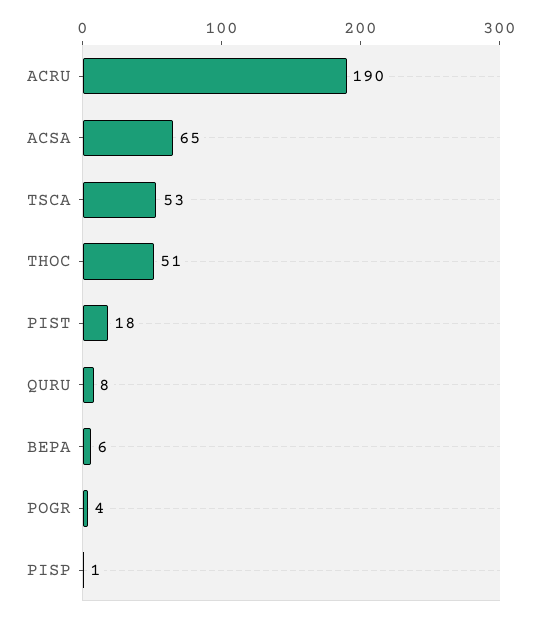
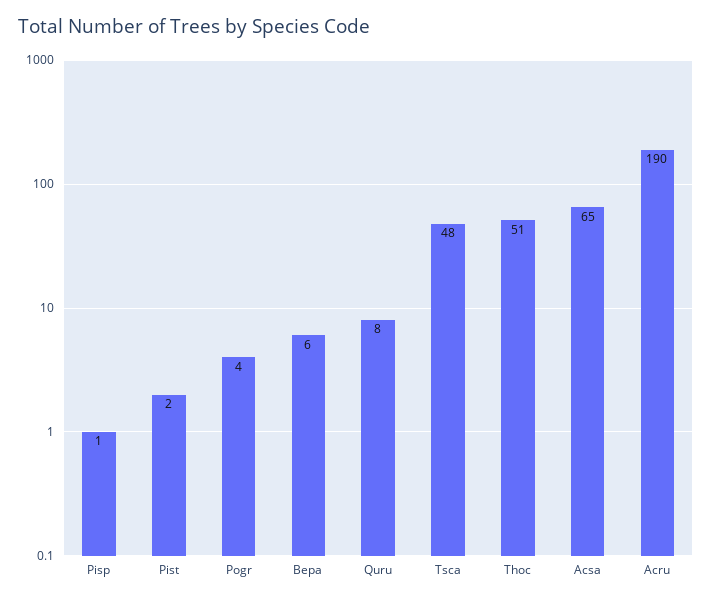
TSCA: 53 -> 48
PIST: 18 -> 2

